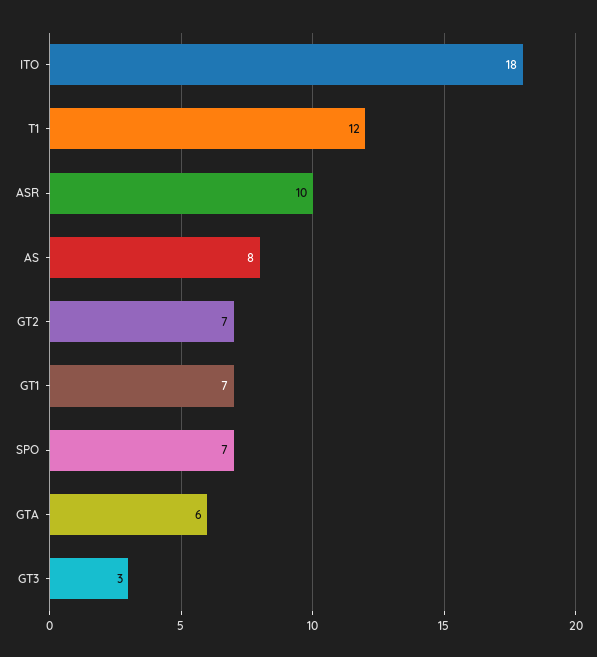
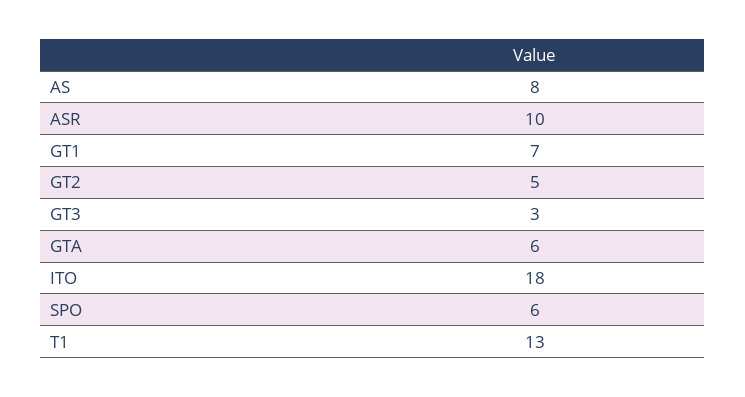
T1: 12 -> 13
GT2: 7 -> 5
SPO: 7 -> 6

